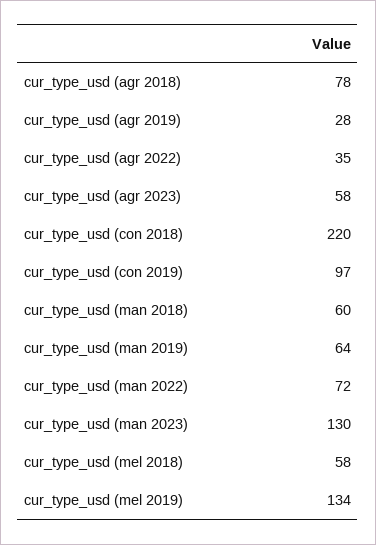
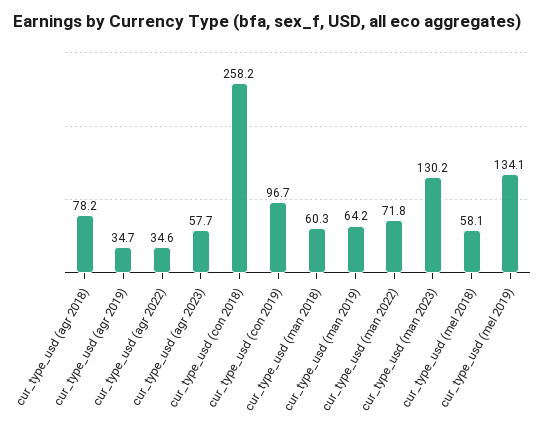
cur_type_usd (agr 2019): 28 -> 34.7
cur_type_usd (con 2018): 220 -> 258.2

